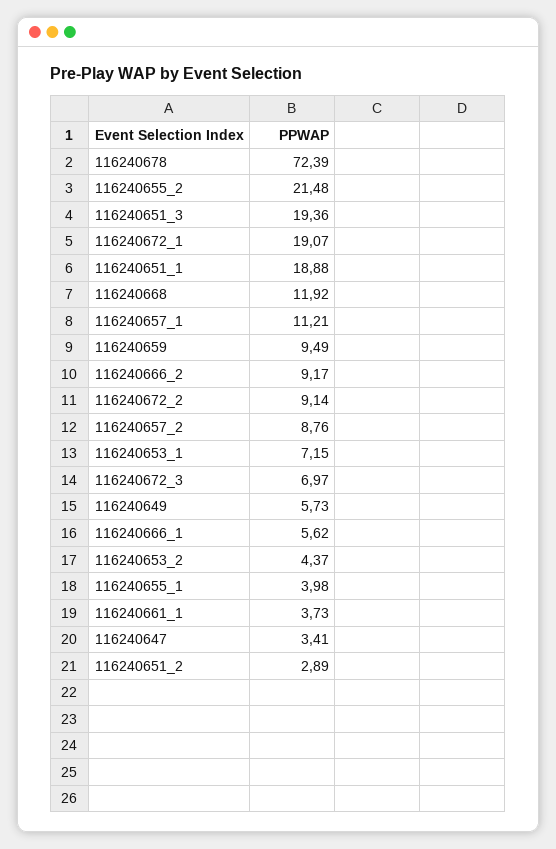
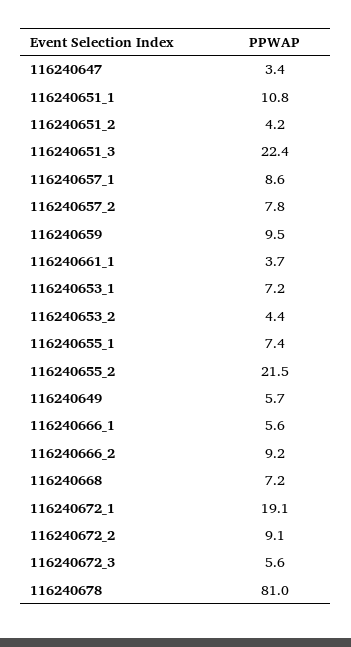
116240678: 72.39 -> 81
116240651_3: 19.36 -> 22.4
116240651_1: 18.88 -> 10.8
116240668: 11.92 -> 7.2
116240657_1: 11.21 -> 8.6
116240657_2: 8.76 -> 7.8
116240672_3: 6.97 -> 5.6
116240655_1: 3.98 -> 7.4
116240651_2: 2.89 -> 4.2

